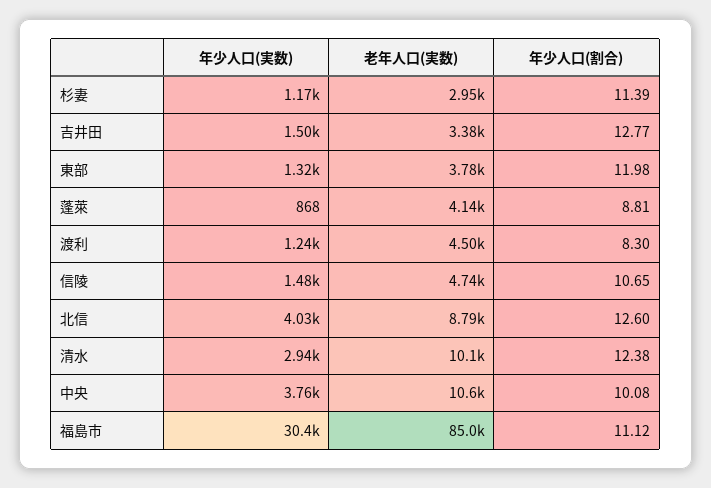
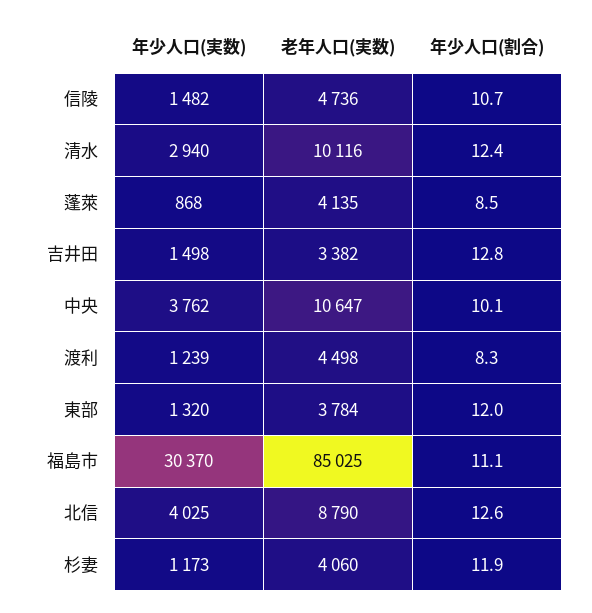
老年人口(実数), 杉妻: 2950 -> 4060
年少人口(割合), 杉妻: 11.39 -> 11.9
年少人口(割合), 蓬萊: 8.81 -> 8.5

